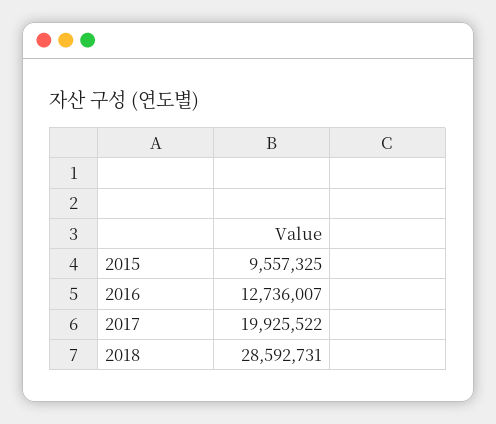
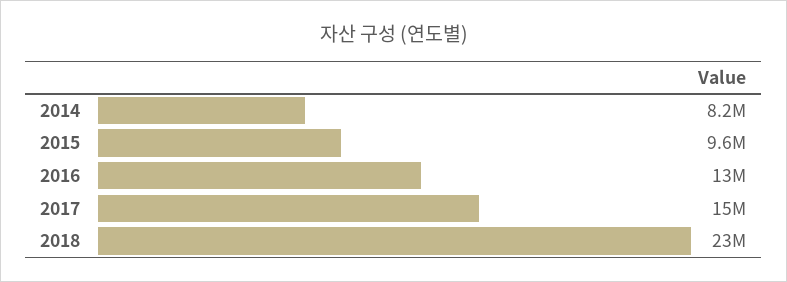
2017: 19925522 -> 15000000
2018: 28592731 -> 23000000
2014: none -> 8200000

